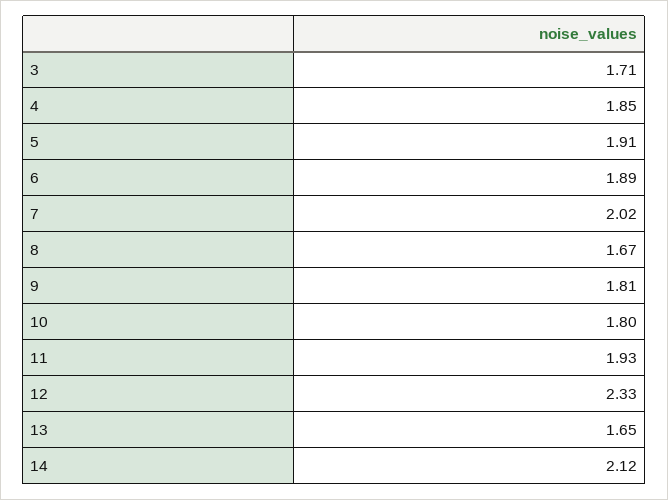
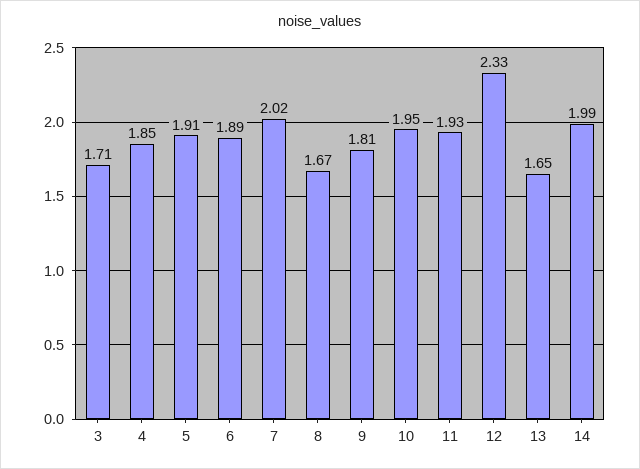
10: 1.8 -> 1.95
14: 2.12 -> 1.99

